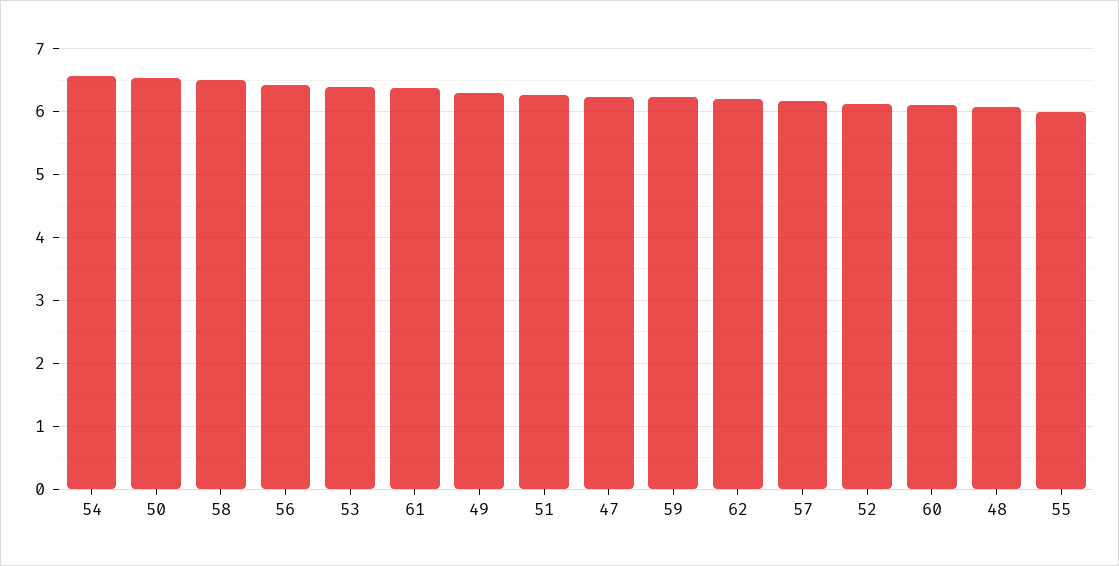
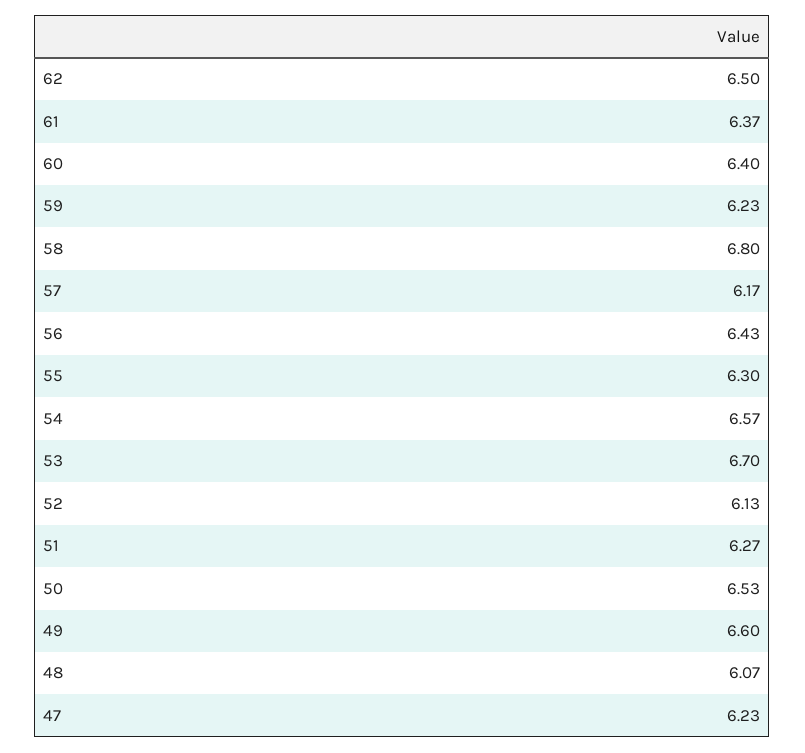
58: 6.5 -> 6.8
53: 6.4 -> 6.7
49: 6.3 -> 6.6
62: 6.2 -> 6.5
60: 6.1 -> 6.4
55: 6 -> 6.3

